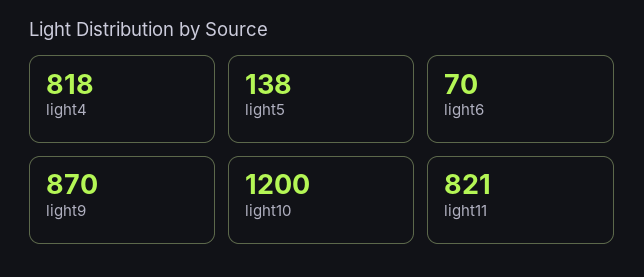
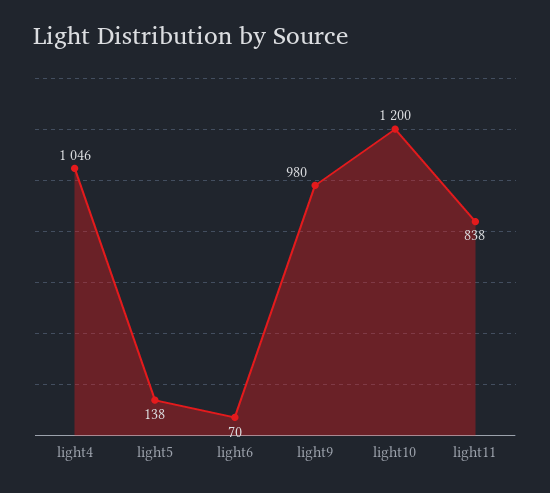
light4: 818 -> 1046
light9: 870 -> 980
light11: 821 -> 838

